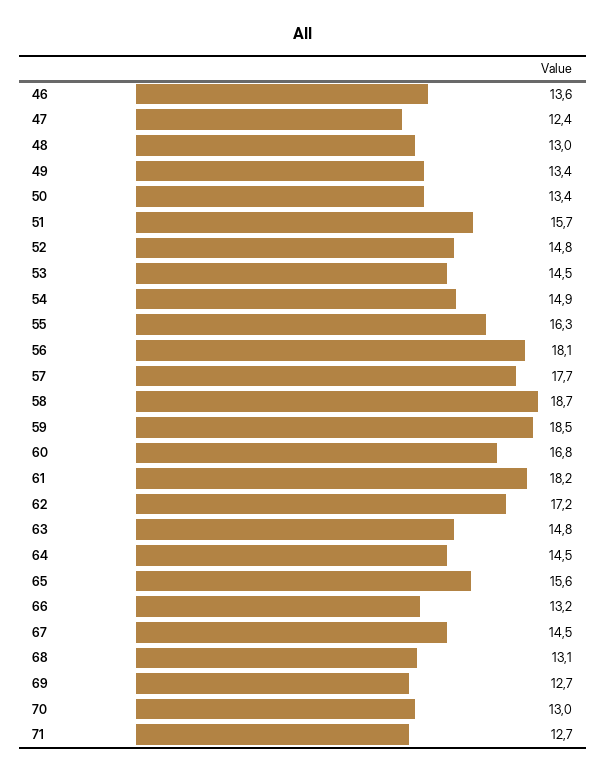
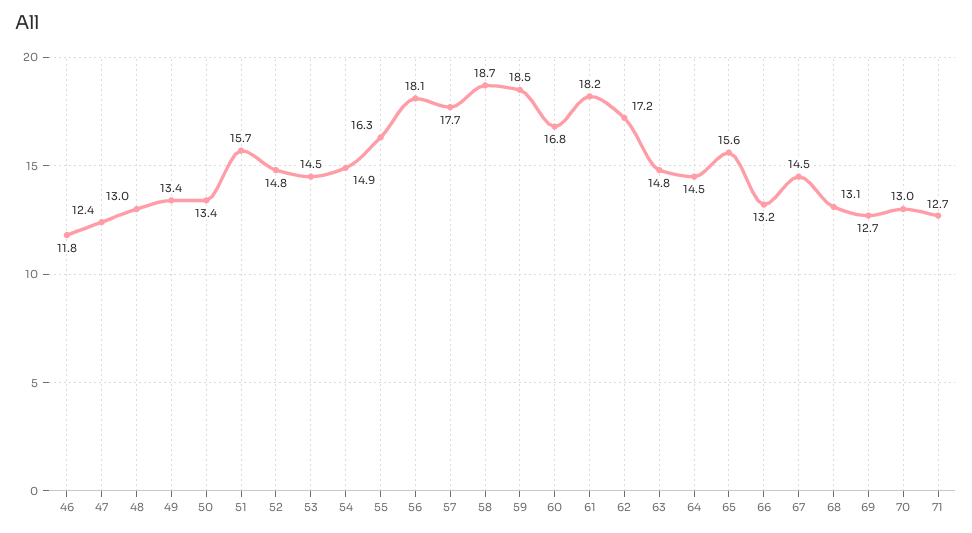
46: 13.6 -> 11.8

